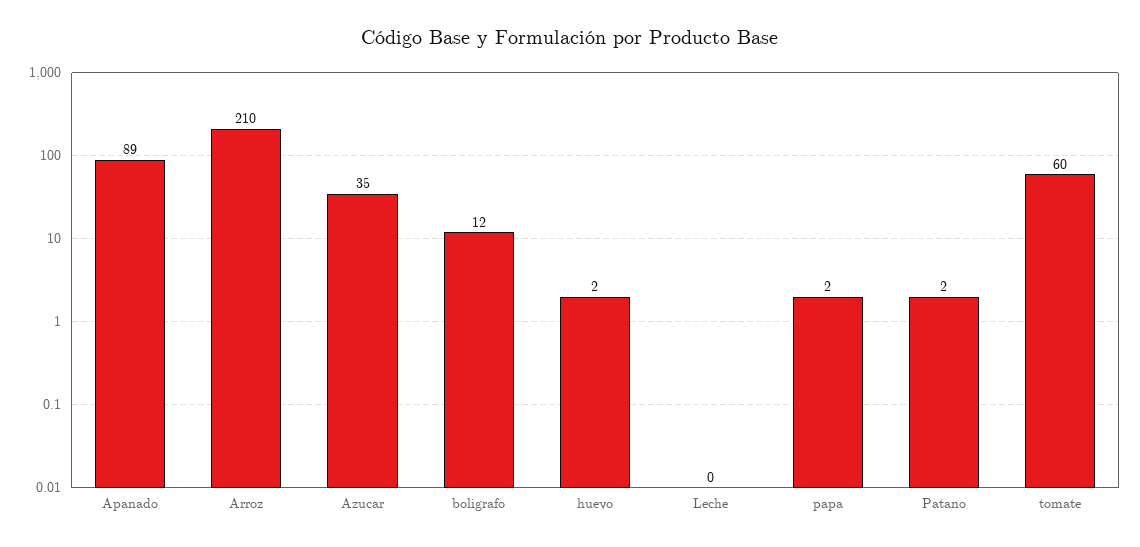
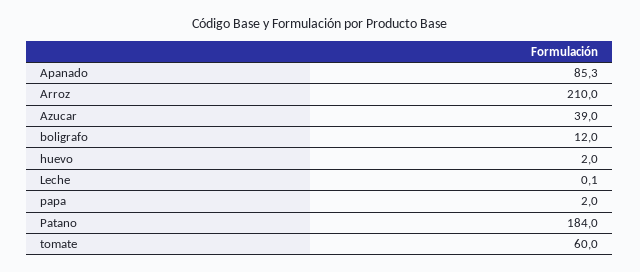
Apanado: 89 -> 85.3
Azucar: 35 -> 39
Patano: 2 -> 184

